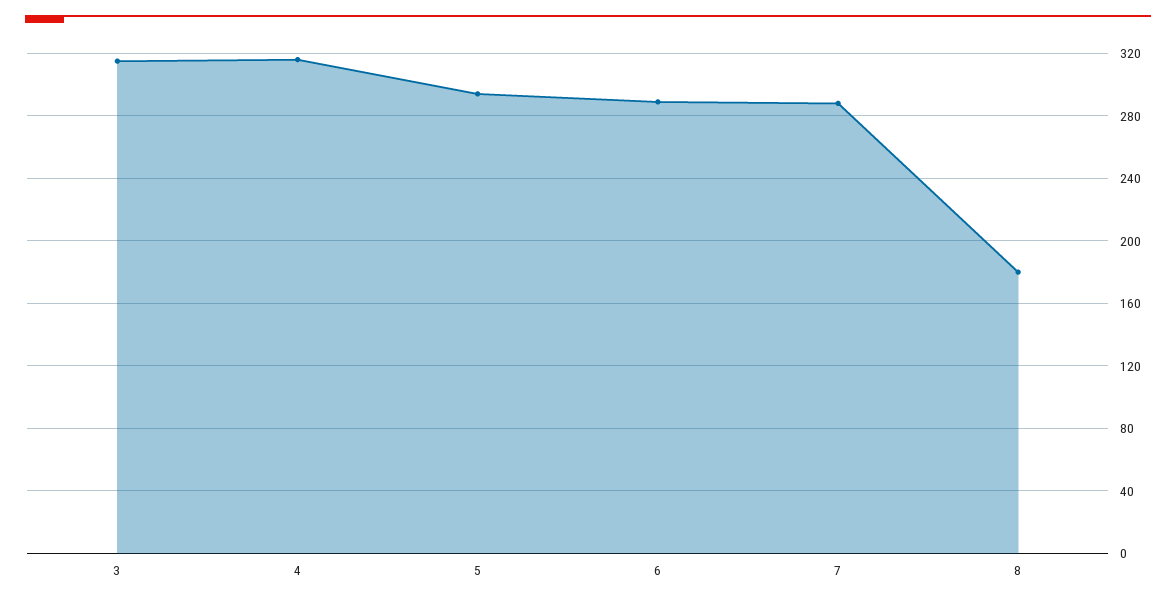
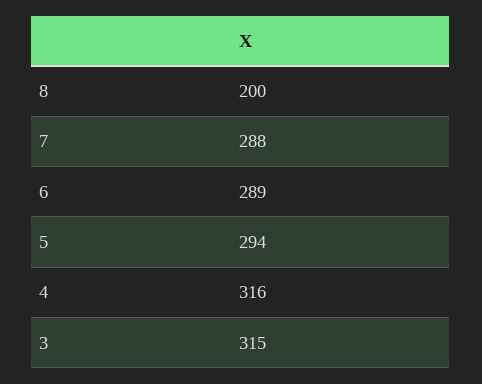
8: 180 -> 200

